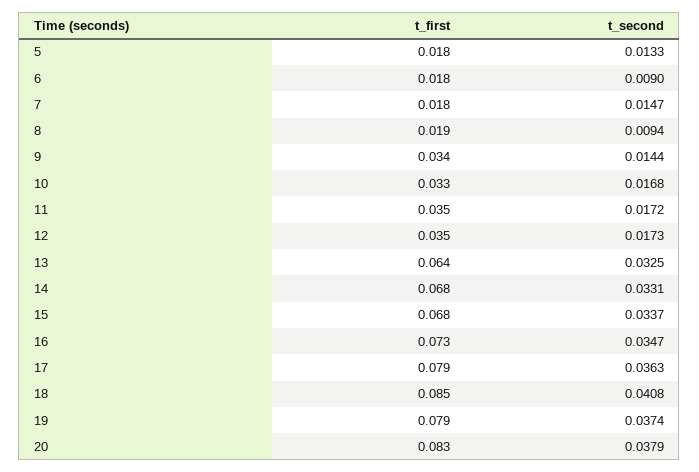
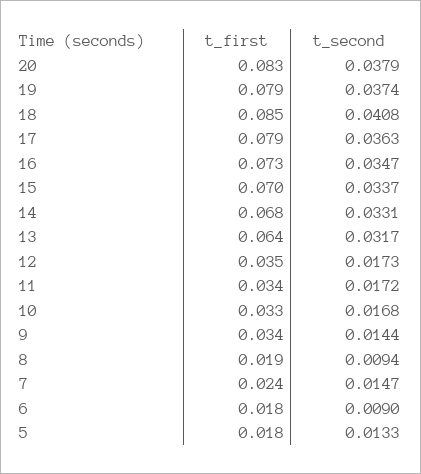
t_first, 7: 0.018 -> 0.024
t_first, 11: 0.035 -> 0.034
t_second, 13: 0.0325 -> 0.0317
t_first, 15: 0.068 -> 0.07

